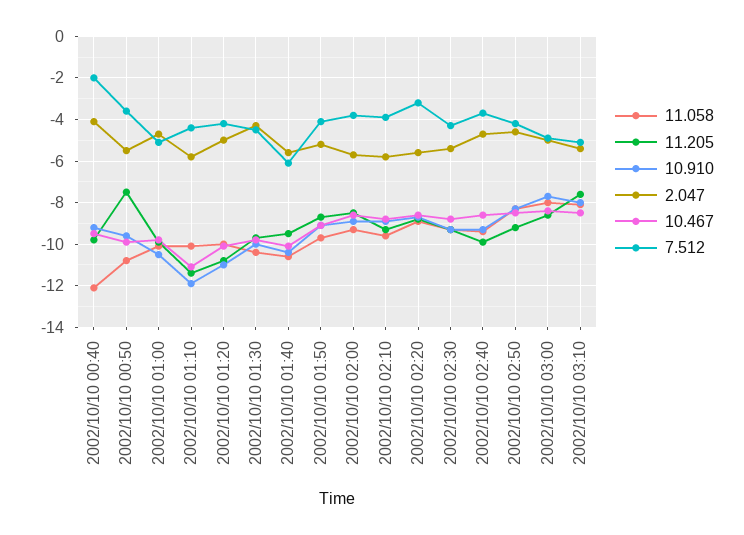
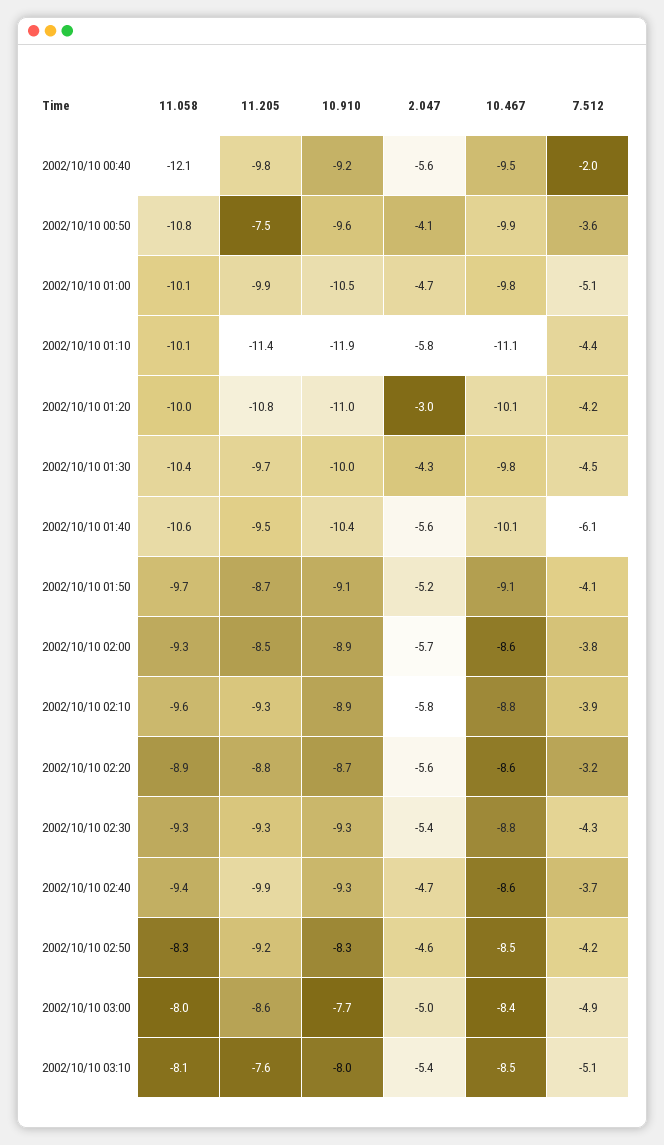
2.047, 2002/10/10 00:40: -4 -> -5.6
2.047, 2002/10/10 00:50: -5.5 -> -4.1
2.047, 2002/10/10 01:20: -5 -> -3

